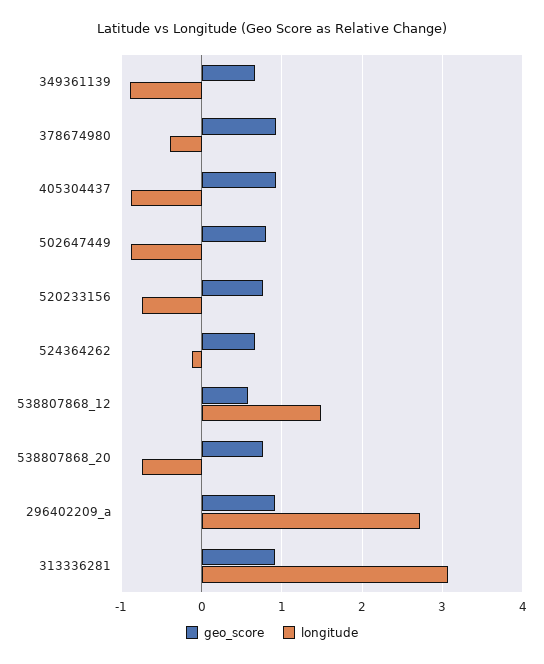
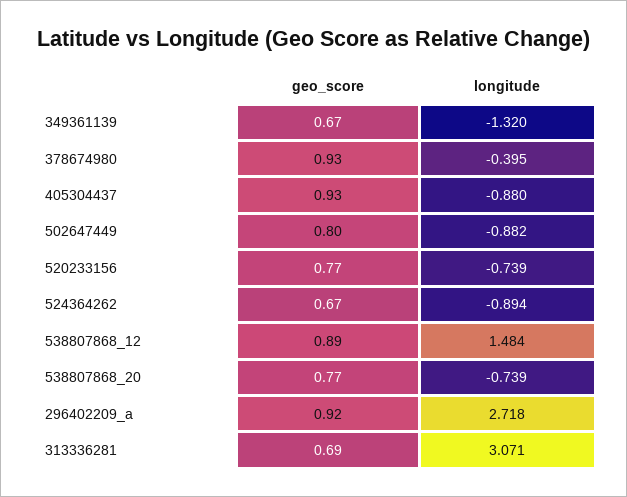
longitude, 349361139: -0.9 -> -1.32
longitude, 524364262: -0.1 -> -0.894
geo_score, 538807868_12: 0.6 -> 0.89
geo_score, 313336281: 0.9 -> 0.69

